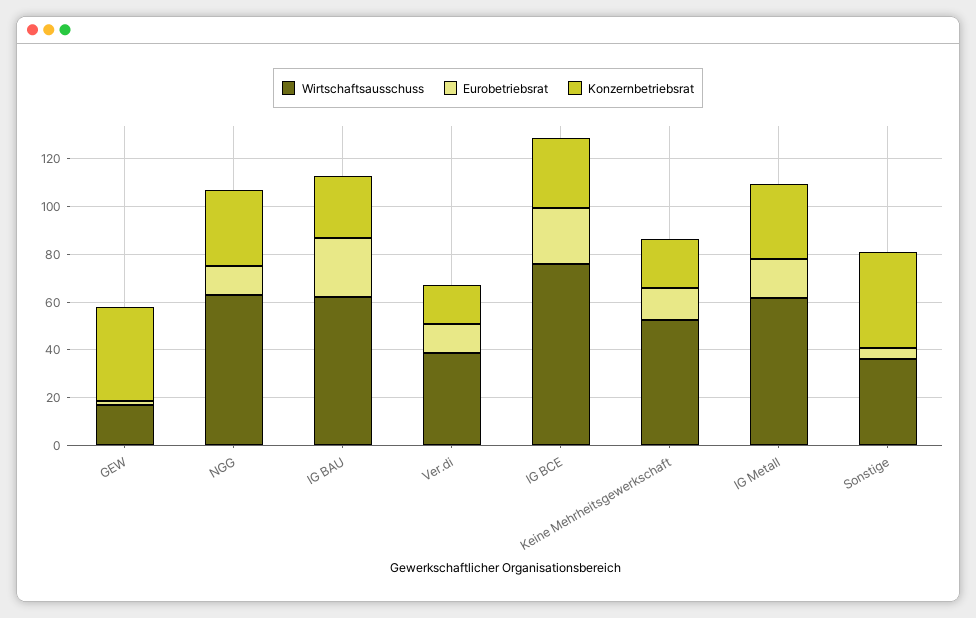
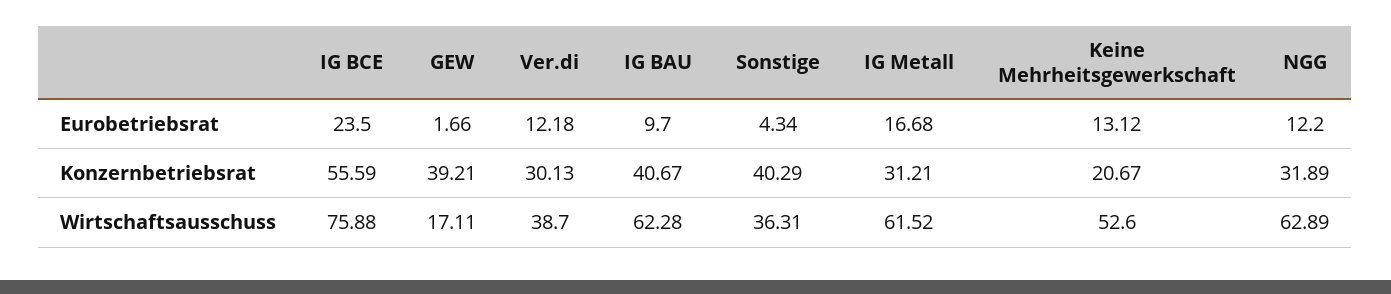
Eurobetriebsrat, IG BAU: 25 -> 9.7
Konzernbetriebsrat, IG BAU: 25 -> 40.67
Konzernbetriebsrat, Ver.di: 15 -> 30.13
Konzernbetriebsrat, IG BCE: 30 -> 55.59

